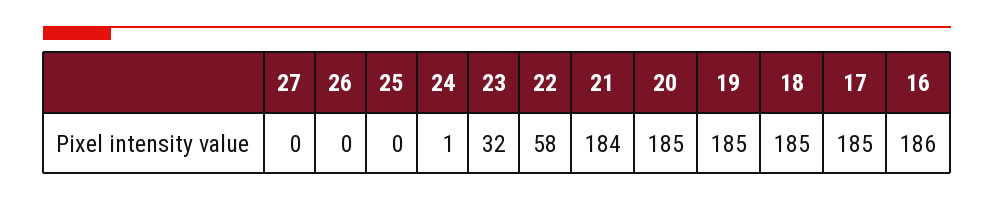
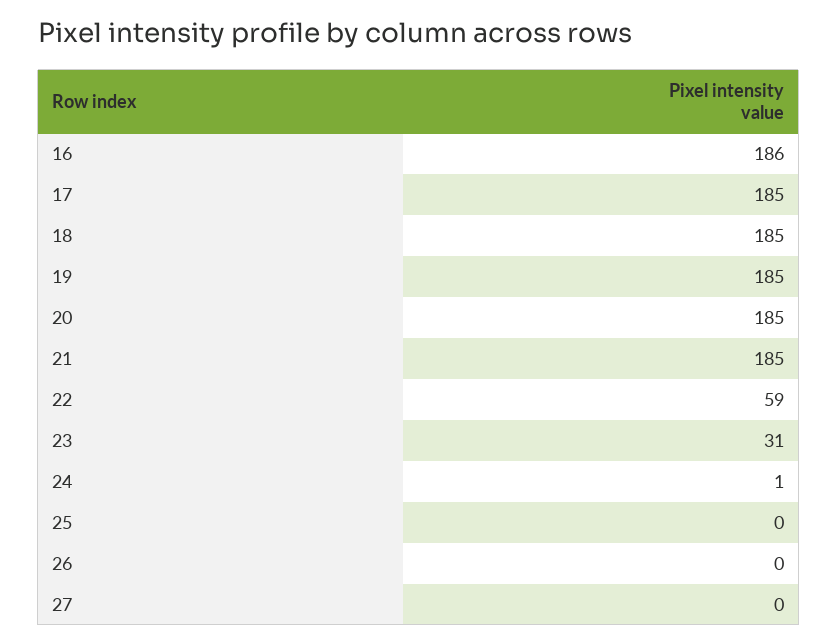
23: 32 -> 31
22: 58 -> 59
21: 184 -> 185

